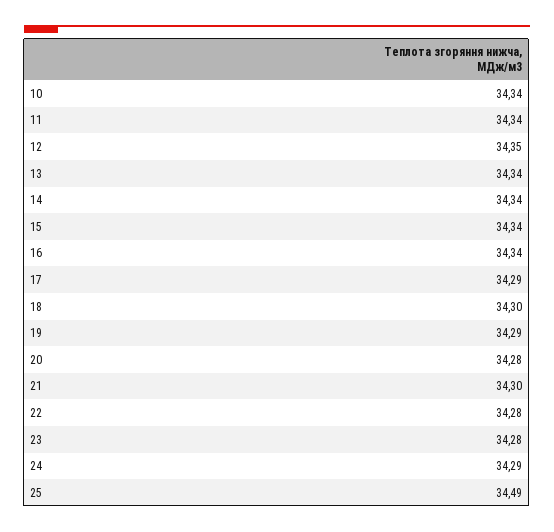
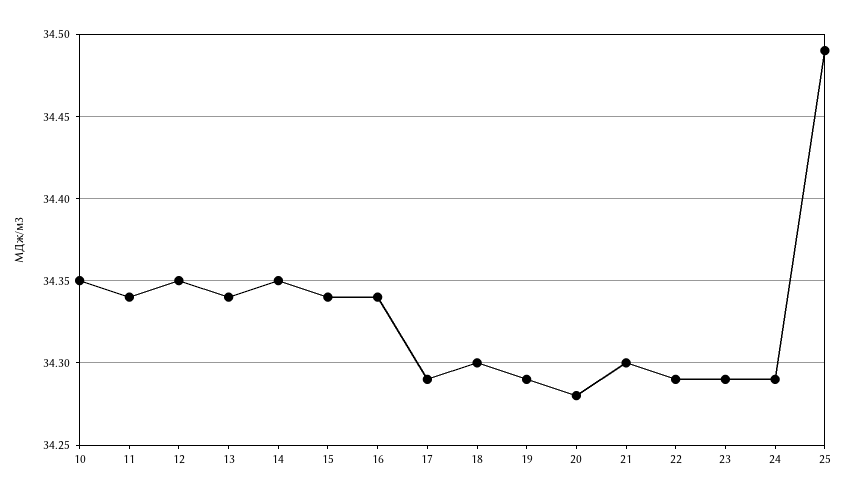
10: 34.34 -> 34.35
14: 34.34 -> 34.35
22: 34.28 -> 34.29
23: 34.28 -> 34.29

